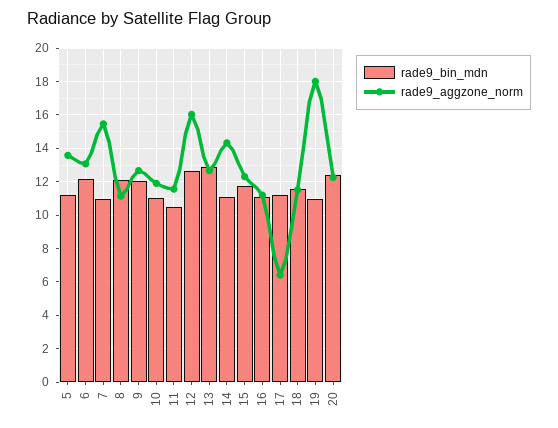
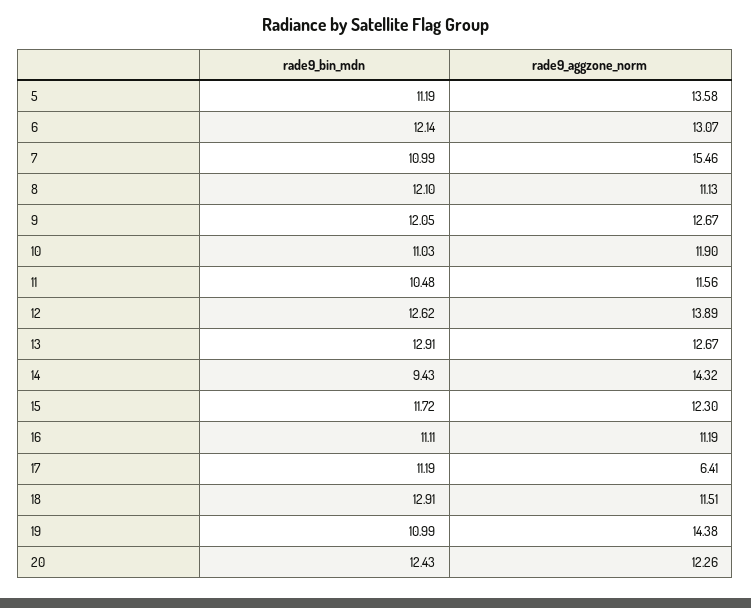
rade9_aggzone_norm, 12: 16 -> 13.89
rade9_bin_mdn, 14: 11 -> 9.43
rade9_bin_mdn, 18: 11.5 -> 12.91
rade9_aggzone_norm, 19: 18 -> 14.38

